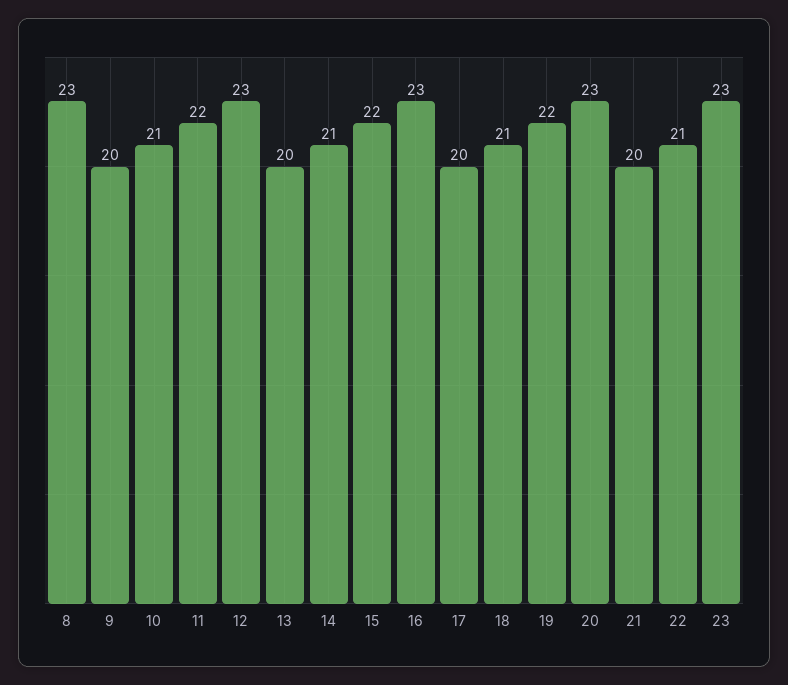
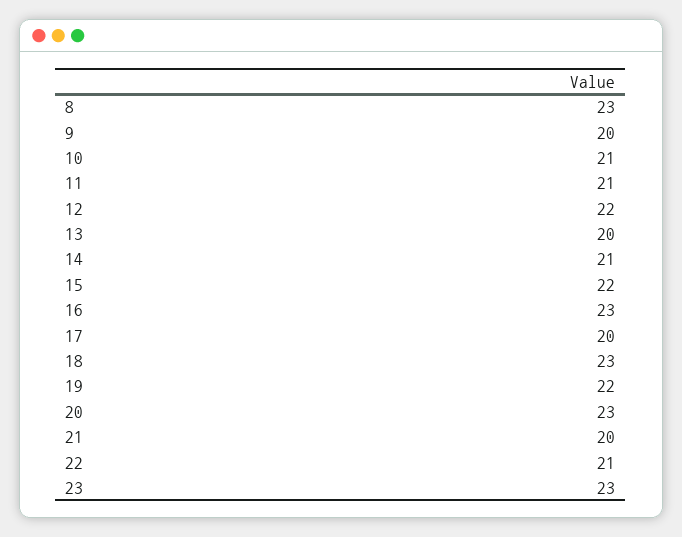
11: 22 -> 21
12: 23 -> 22
18: 21 -> 23

